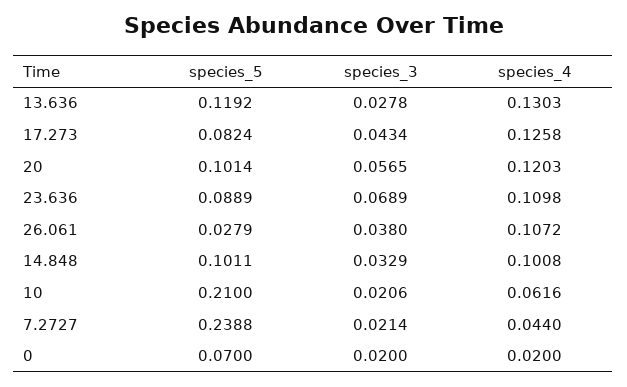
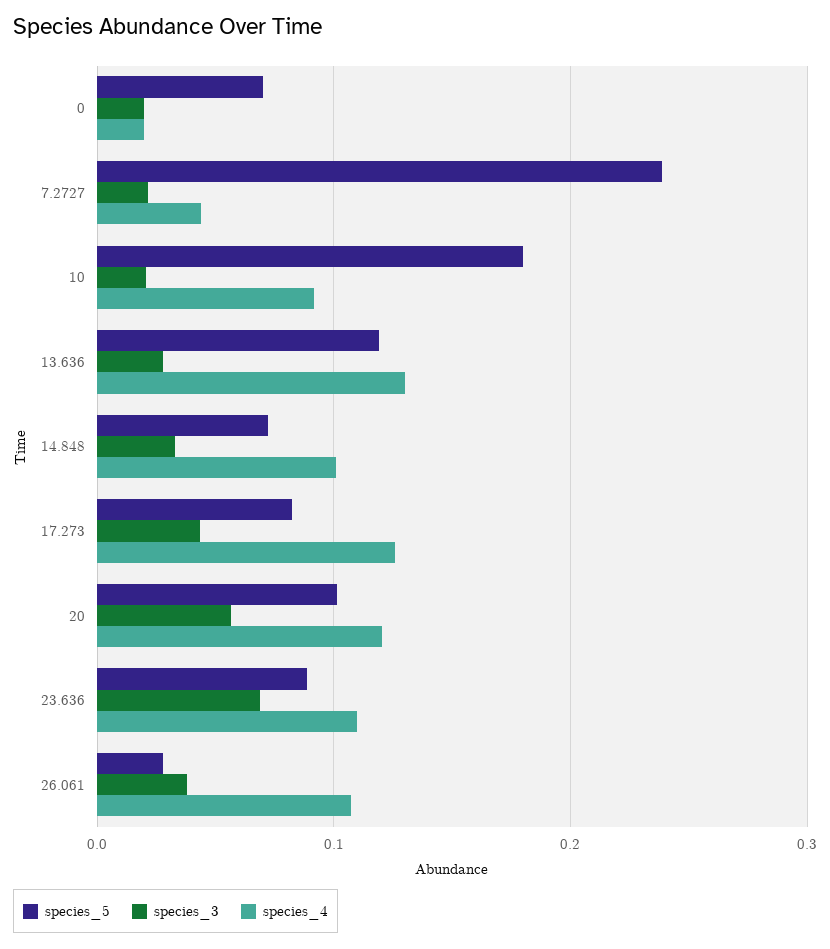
species_5, 14.848: 0.1011 -> 0.07
species_5, 10: 0.21 -> 0.18
species_4, 10: 0.0616 -> 0.09

